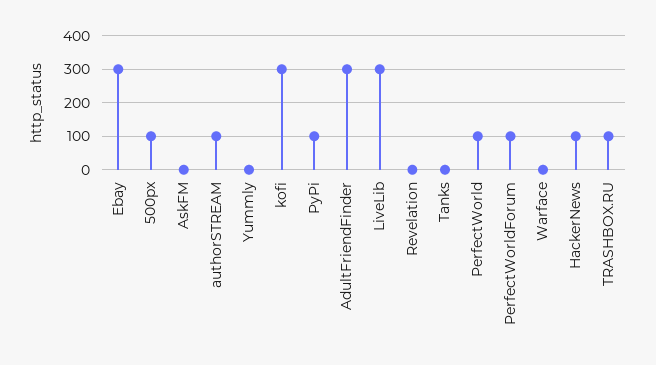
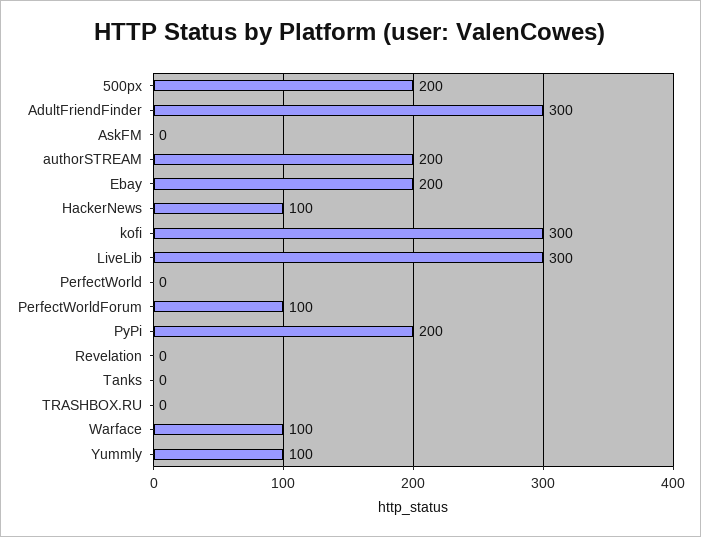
Ebay: 300 -> 200
500px: 100 -> 200
authorSTREAM: 100 -> 200
Yummly: 0 -> 100
PyPi: 100 -> 200
PerfectWorld: 100 -> 0
Warface: 0 -> 100
TRASHBOX.RU: 100 -> 0

